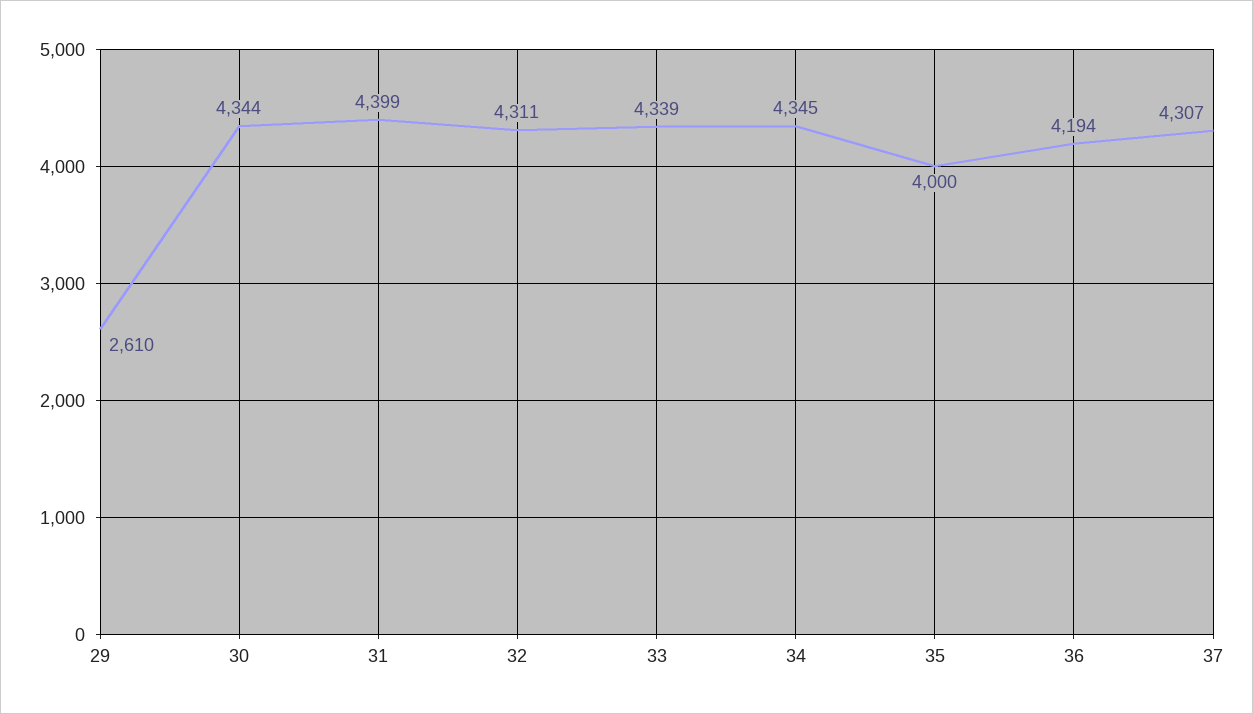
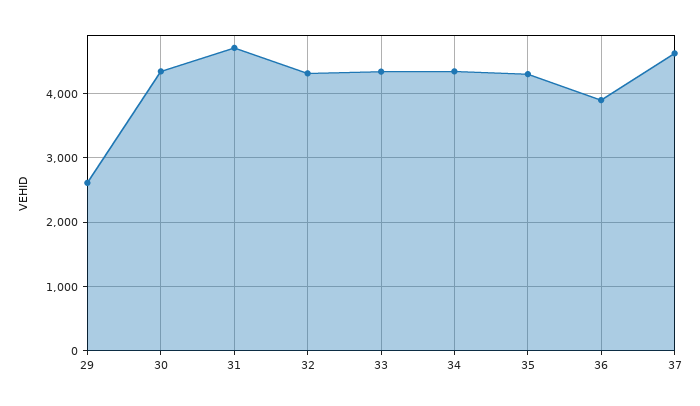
31: 4399 -> 4700
35: 4000 -> 4300
36: 4194 -> 3900
37: 4307 -> 4600

